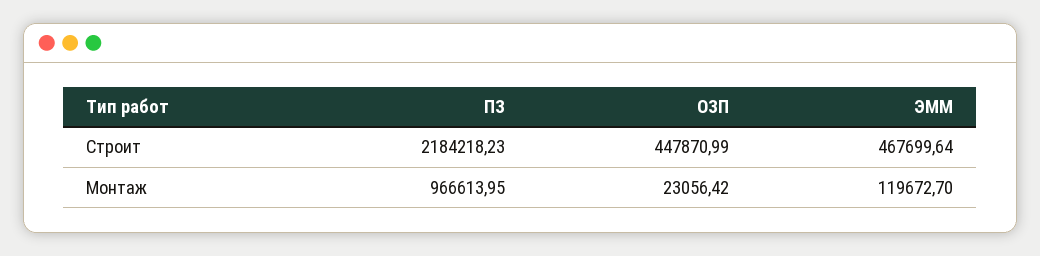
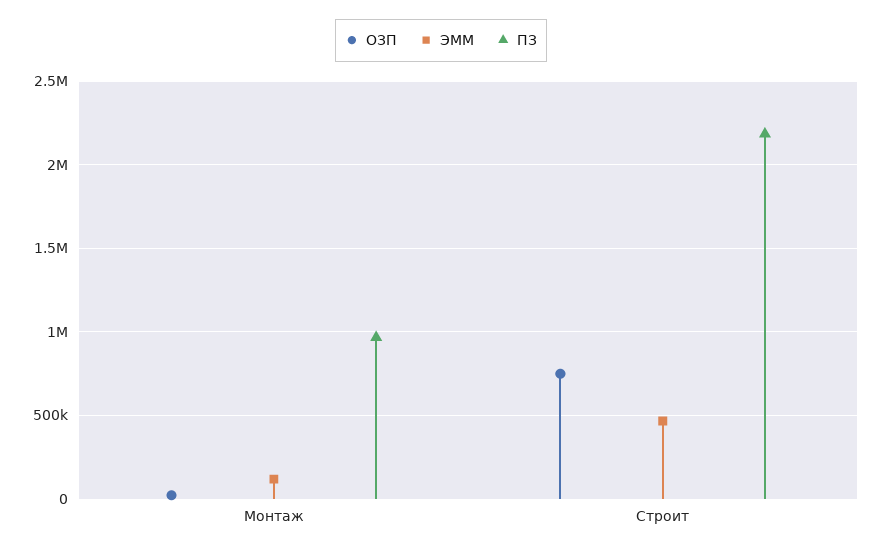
ОЗП, Строит: 447870.99 -> 750000

